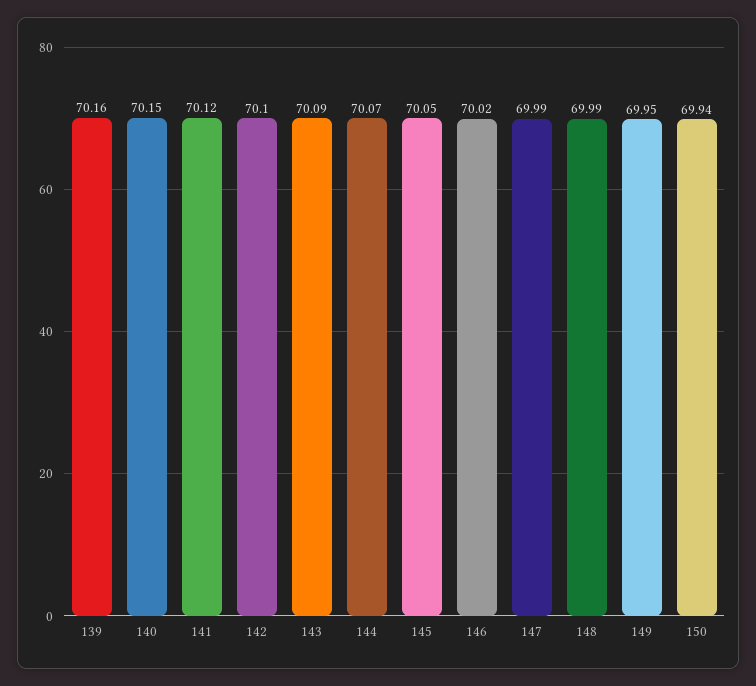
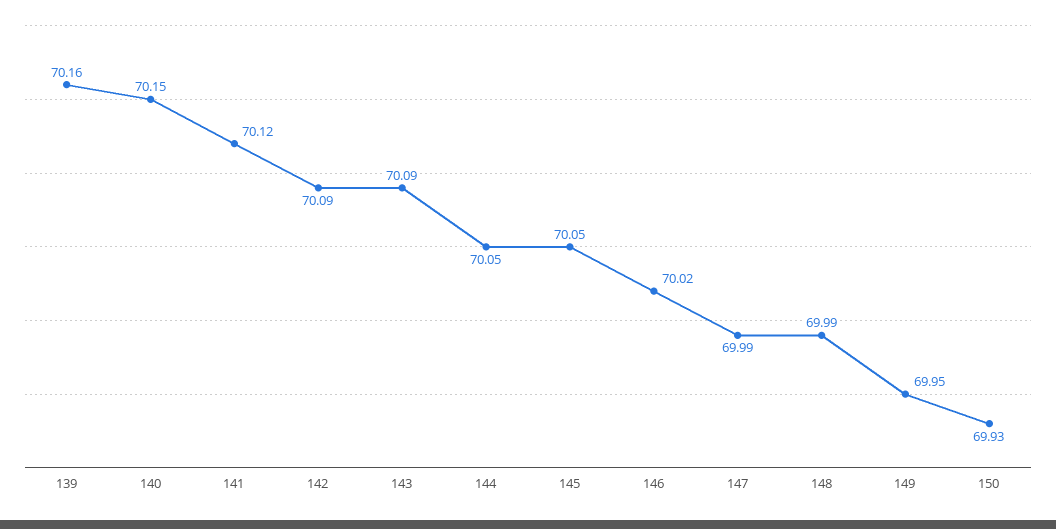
142: 70.1 -> 70.09
144: 70.07 -> 70.05
150: 69.94 -> 69.93

